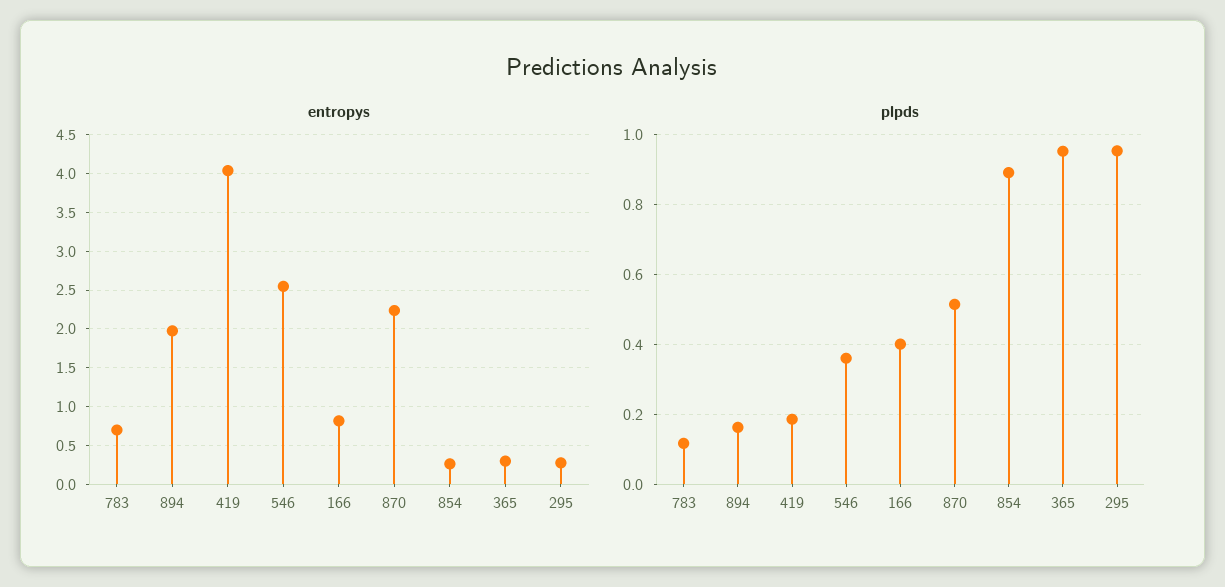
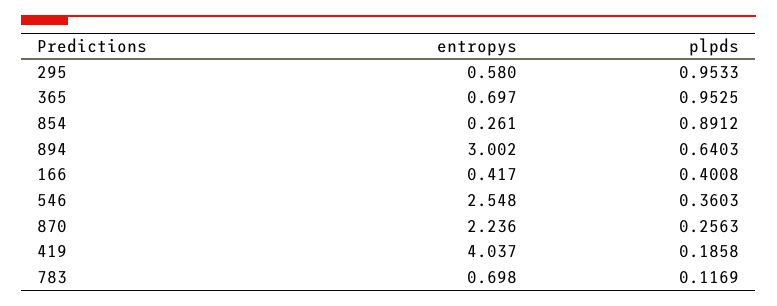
entropys, 894: 2 -> 3.002
entropys, 166: 0.8 -> 0.417
entropys, 365: 0.3 -> 0.697
entropys, 295: 0.3 -> 0.58
plpds, 894: 0.16 -> 0.6403
plpds, 870: 0.52 -> 0.2563

